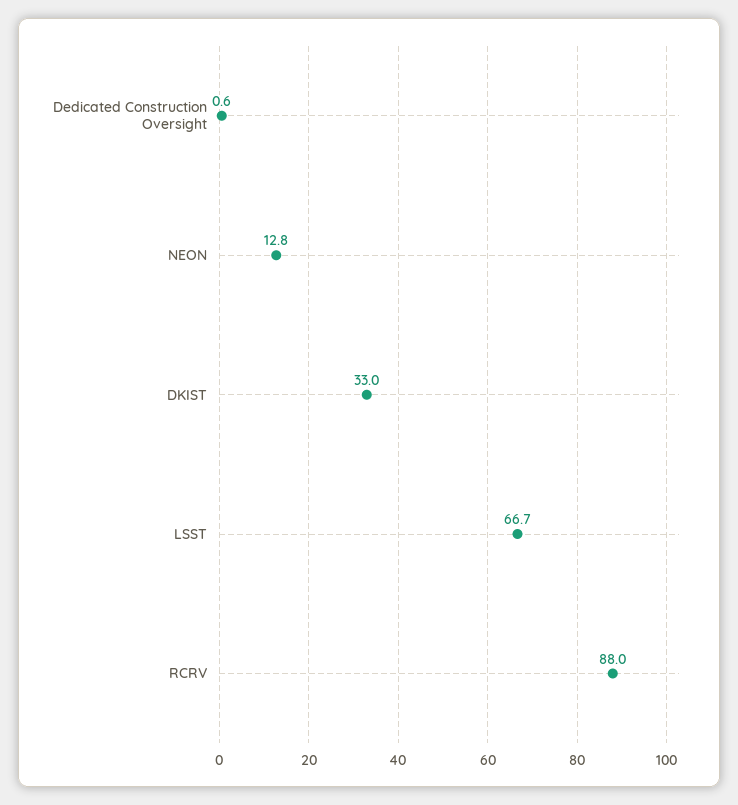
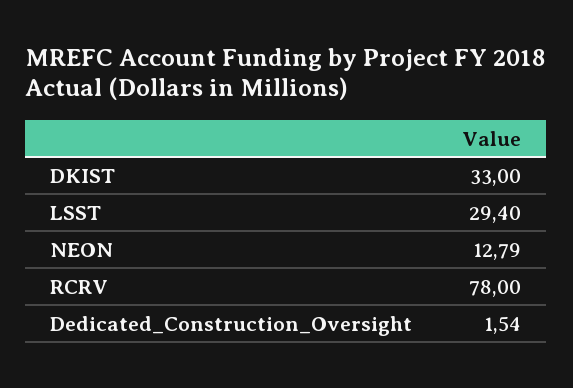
Dedicated Construction Oversight: 0.6 -> 1.54
LSST: 66.7 -> 29.4
RCRV: 88 -> 78

